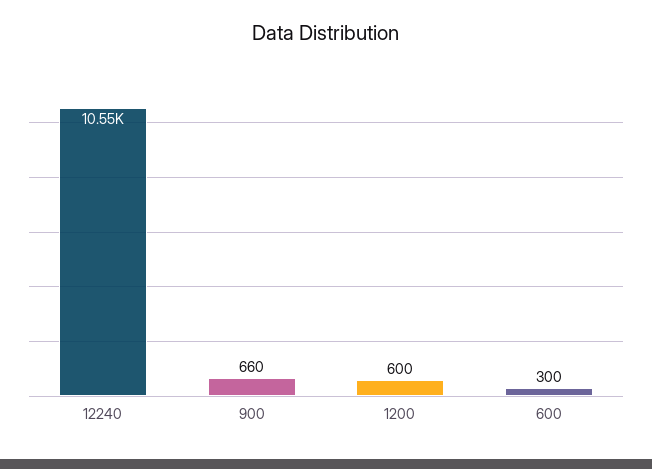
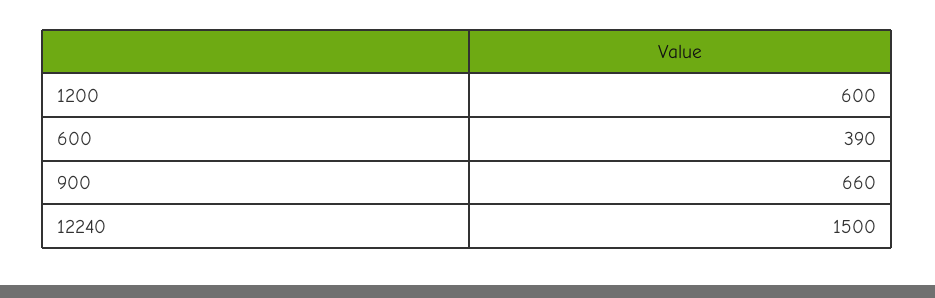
12240: 10550 -> 1500
600: 300 -> 390

